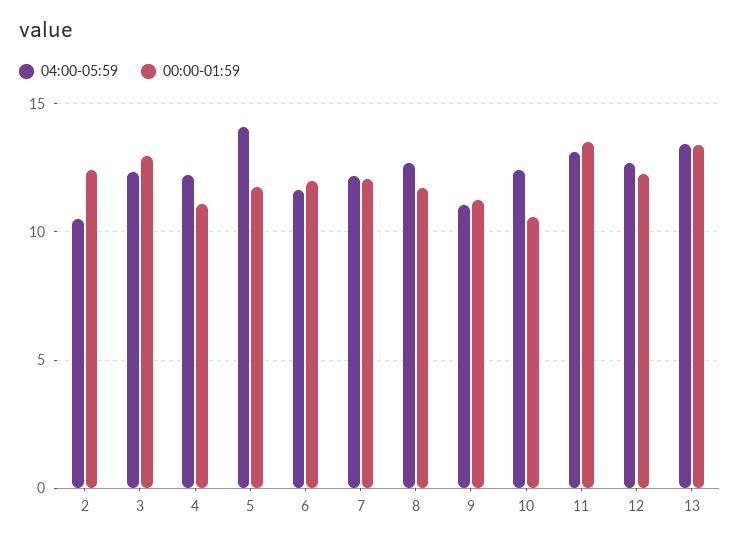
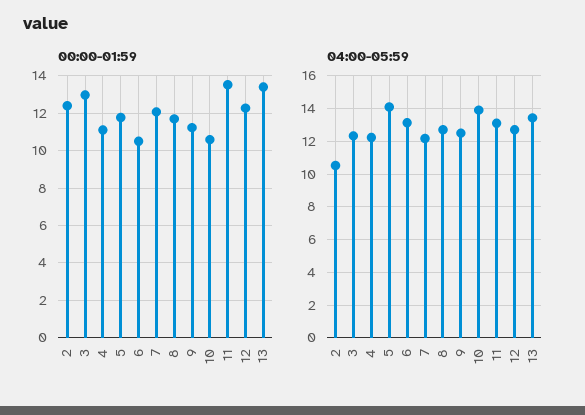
04:00-05:59, 6: 11.5 -> 13
00:00-01:59, 6: 12 -> 10.5
04:00-05:59, 9: 11 -> 12.5
04:00-05:59, 10: 12.5 -> 14

